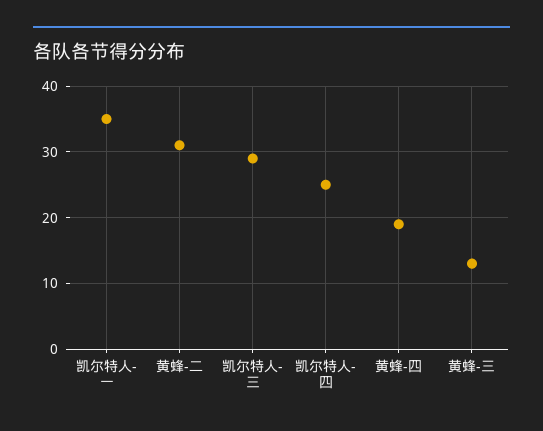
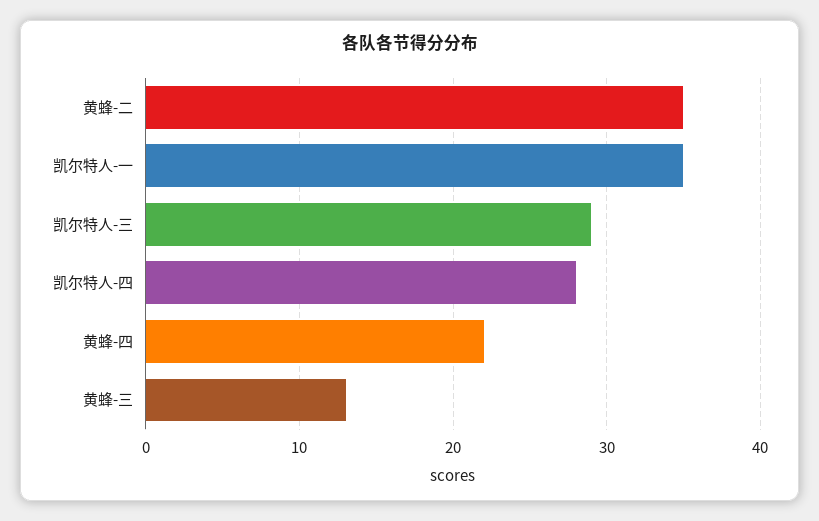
黄蜂-二: 31 -> 35
凯尔特人-四: 25 -> 28
黄蜂-四: 19 -> 22

